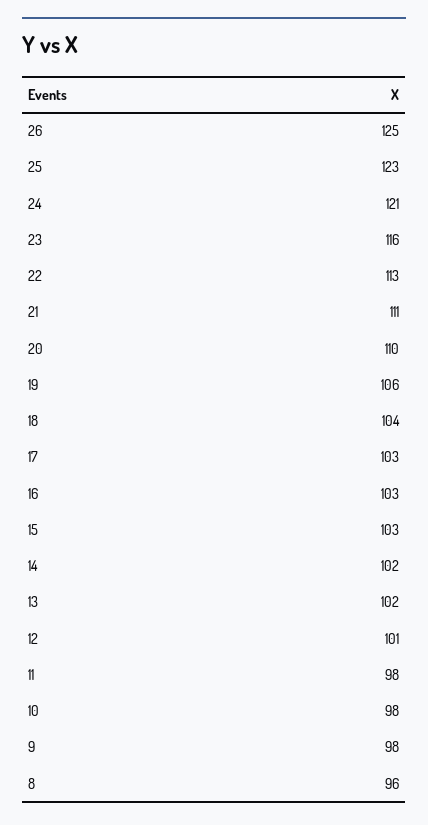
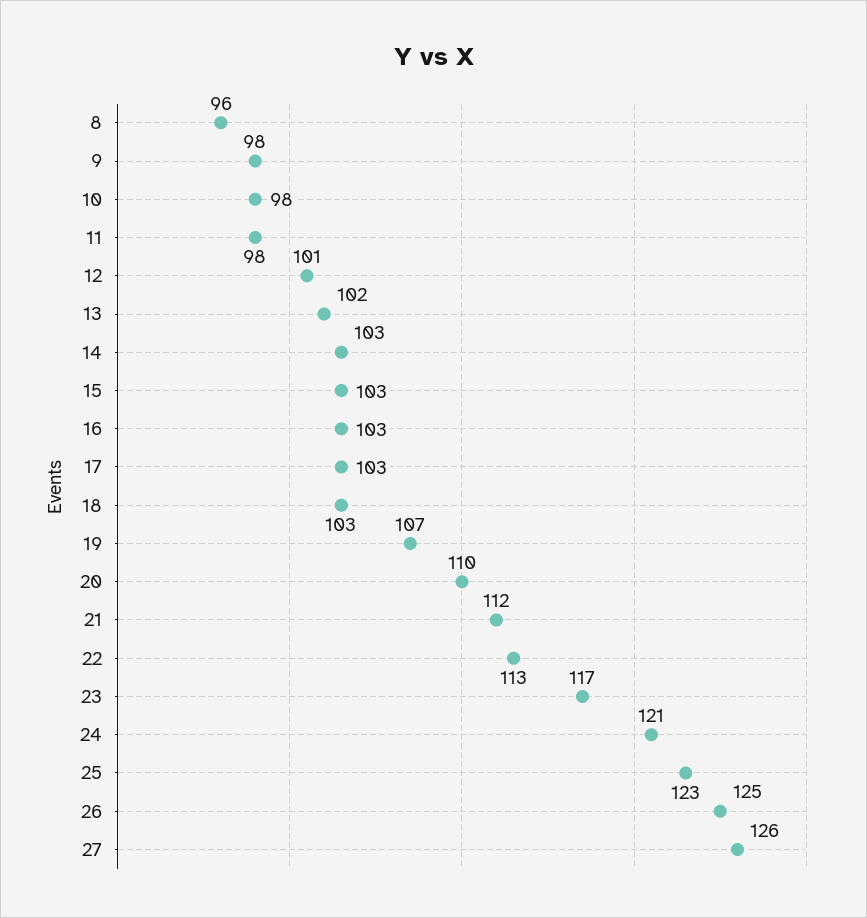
23: 116 -> 117
21: 111 -> 112
19: 106 -> 107
18: 104 -> 103
14: 102 -> 103
27: none -> 126

